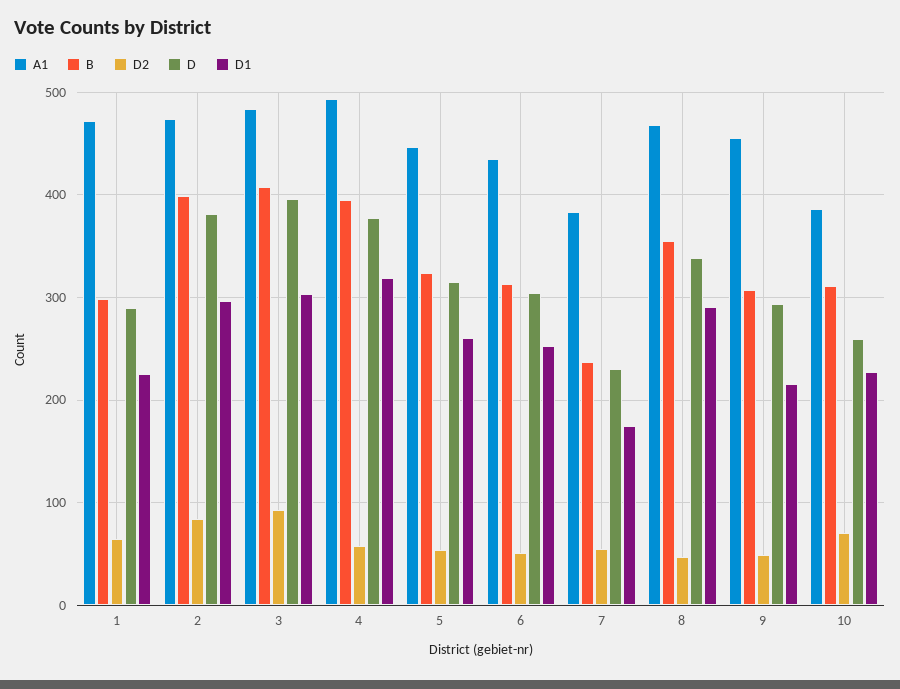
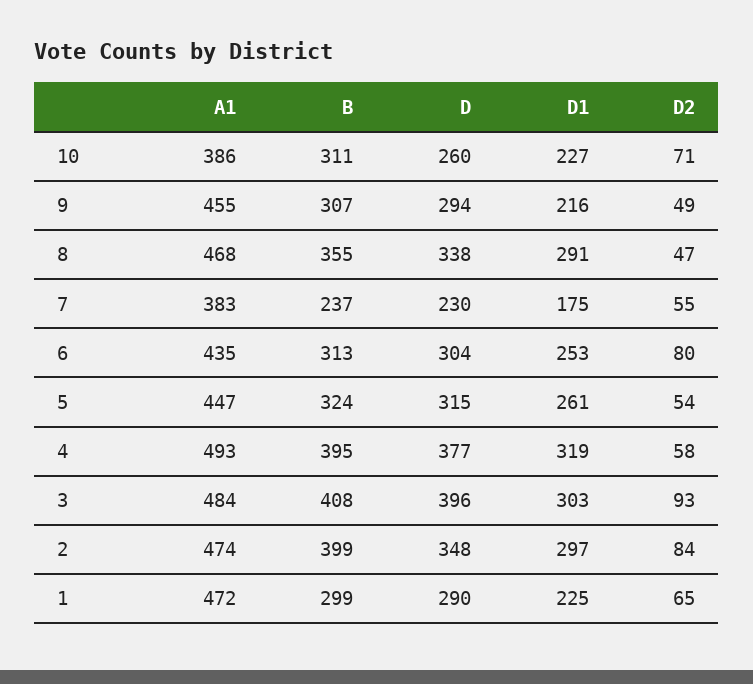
D, 2: 380 -> 348
D2, 6: 50 -> 80

